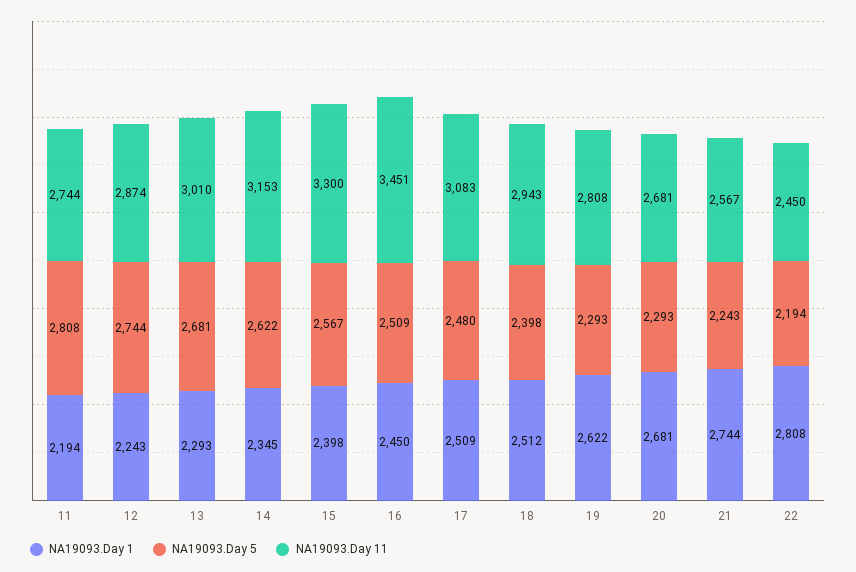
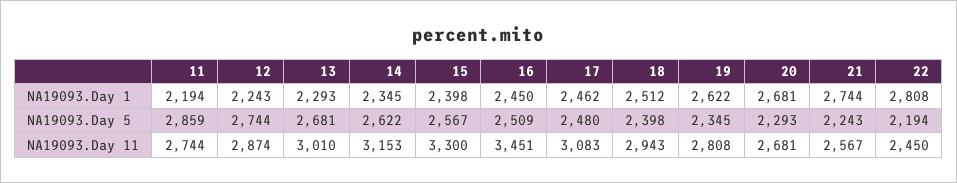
NA19093.Day 5, 11: 2808 -> 2859
NA19093.Day 1, 17: 2509 -> 2462
NA19093.Day 5, 19: 2293 -> 2345

